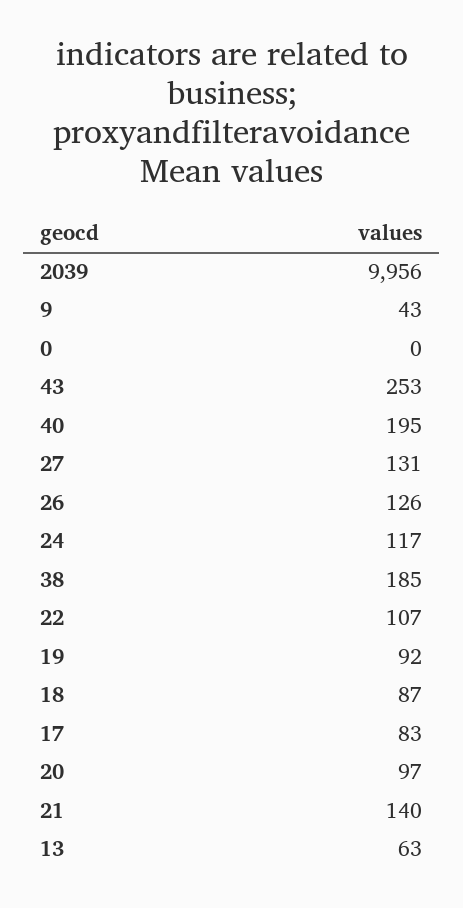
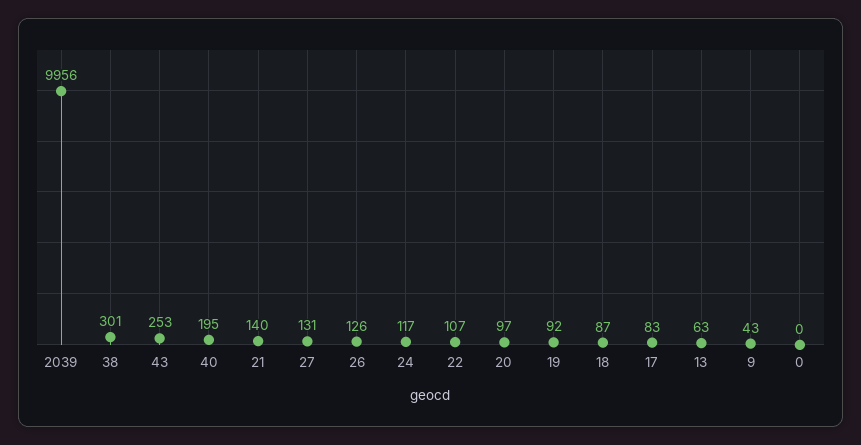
38: 185 -> 301

